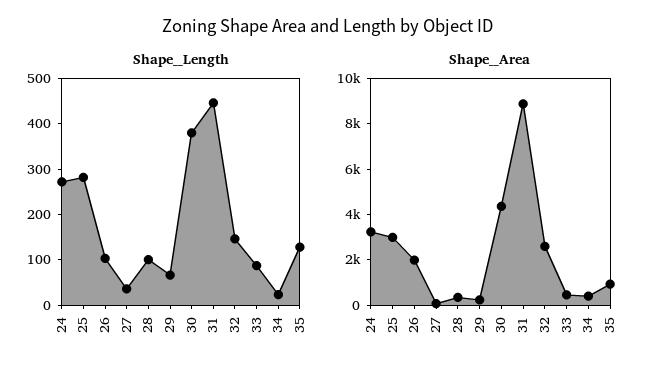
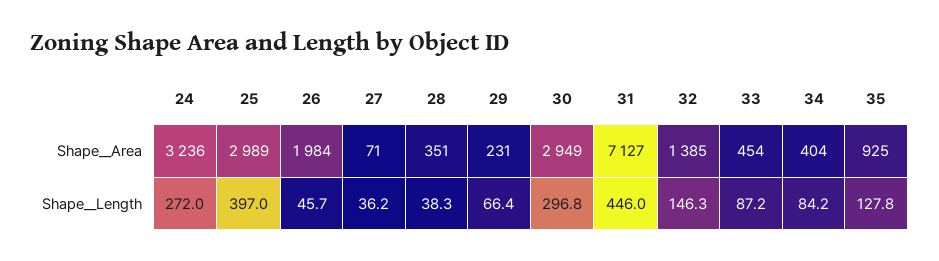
Shape__Length, 25: 280 -> 397
Shape__Length, 26: 100 -> 45.7
Shape__Length, 28: 100 -> 38.3
Shape__Length, 30: 380 -> 296.8
Shape__Length, 34: 20 -> 84.2
Shape__Area, 30: 4500 -> 2949
Shape__Area, 31: 9000 -> 7127
Shape__Area, 32: 2500 -> 1385

